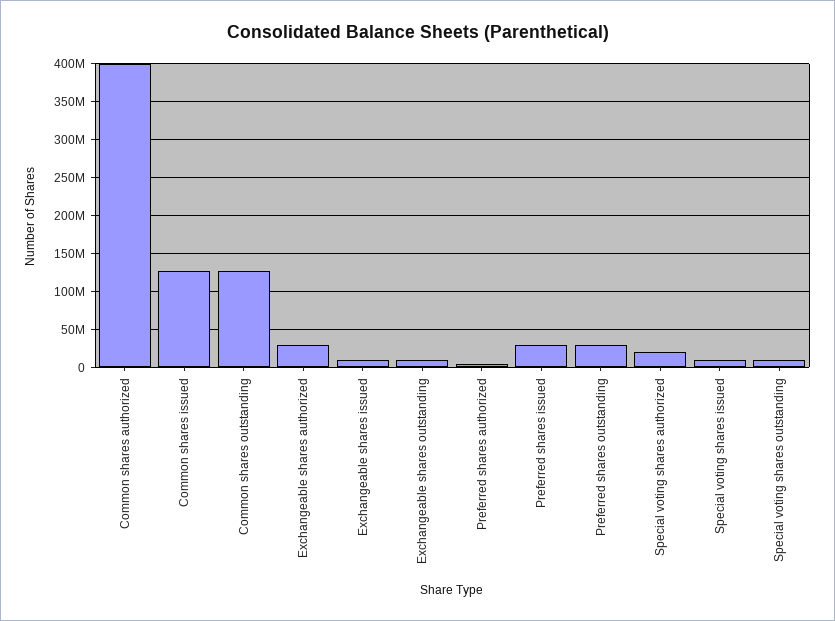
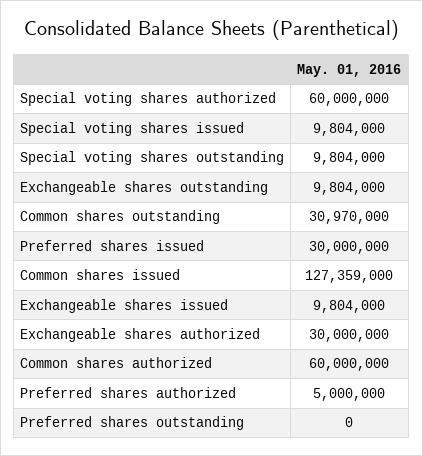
Common shares authorized: 400000000 -> 60000000
Common shares outstanding: 130000000 -> 30970000
Preferred shares outstanding: 30000000 -> 0
Special voting shares authorized: 20000000 -> 60000000

